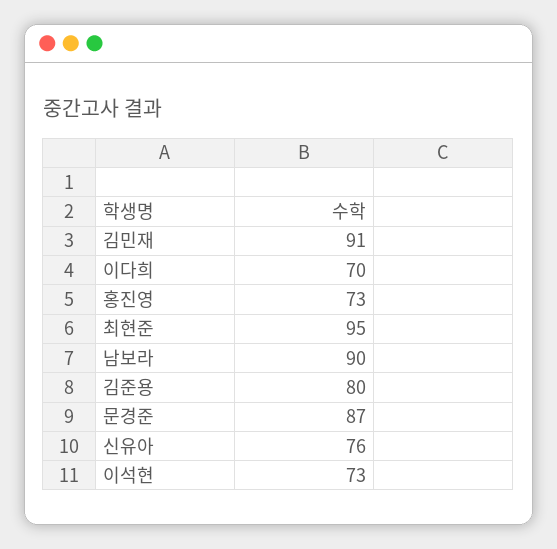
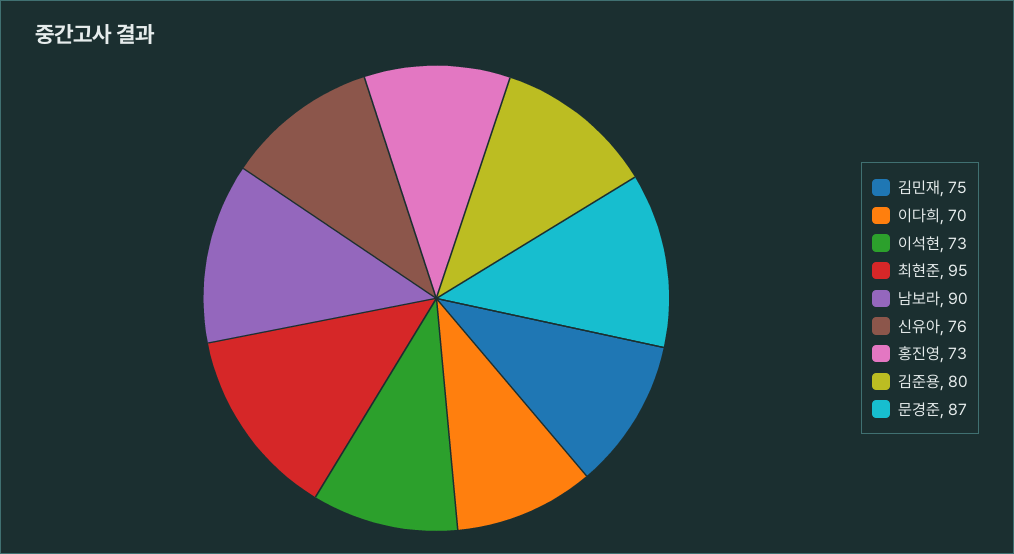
김민재: 91 -> 75

